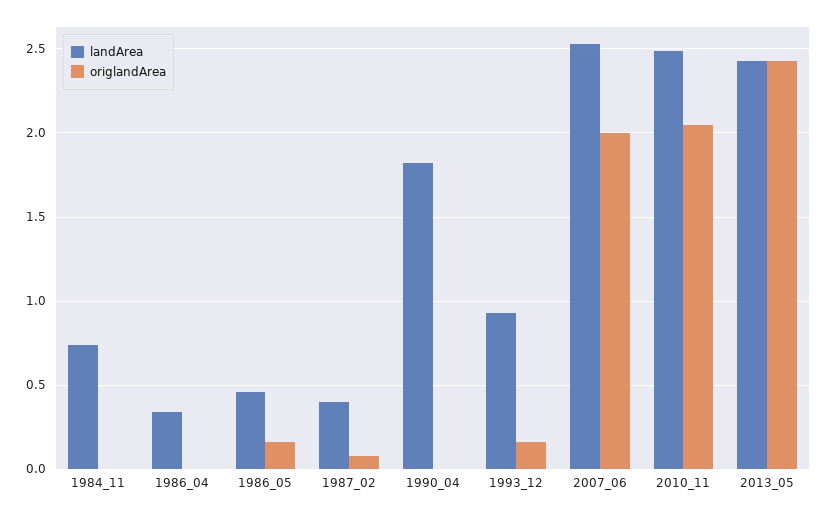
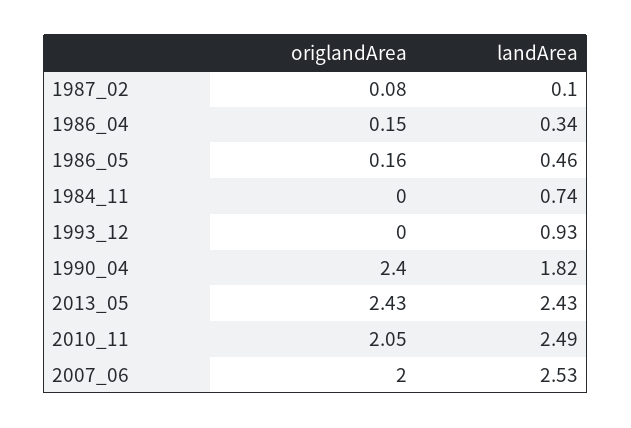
origlandArea, 1986_04: 0 -> 0.15
landArea, 1987_02: 0.4 -> 0.1
origlandArea, 1990_04: 0 -> 2.4
origlandArea, 1993_12: 0.15 -> 0

